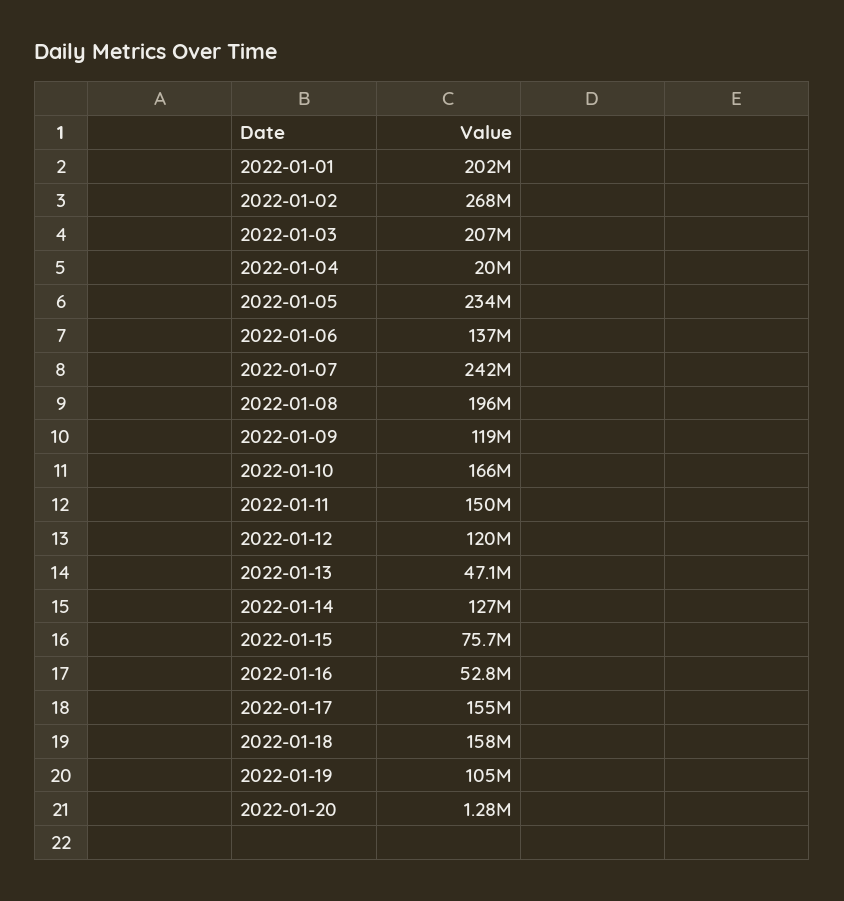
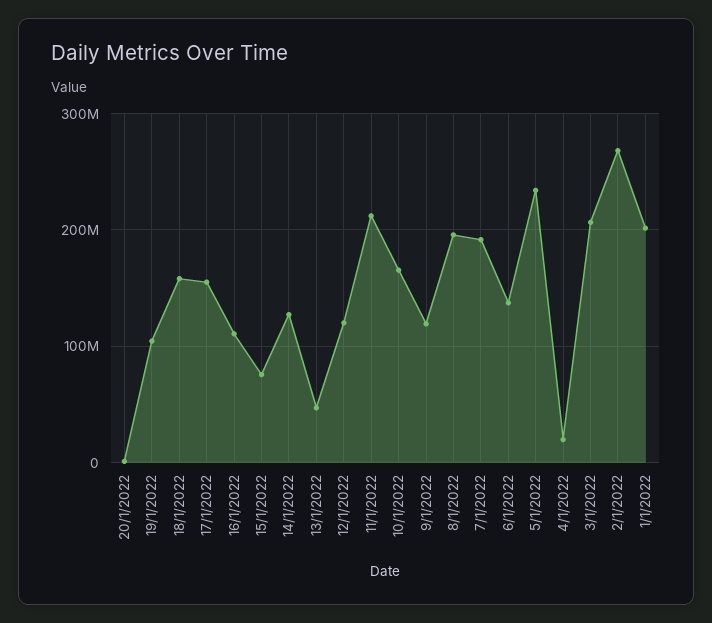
2022-01-07: 242000000 -> 190000000
2022-01-11: 150000000 -> 210000000
2022-01-16: 52800000 -> 110000000

